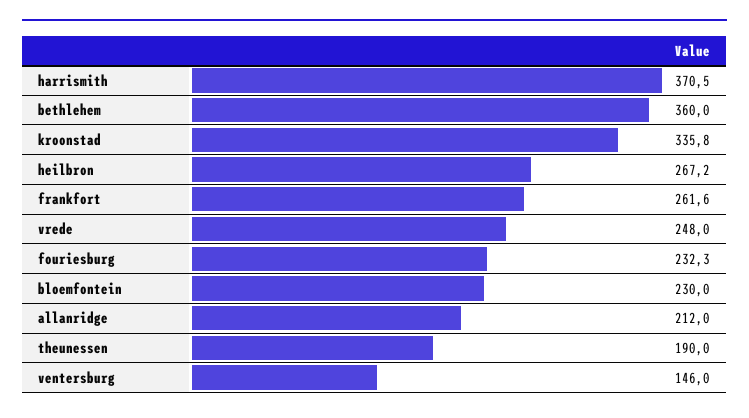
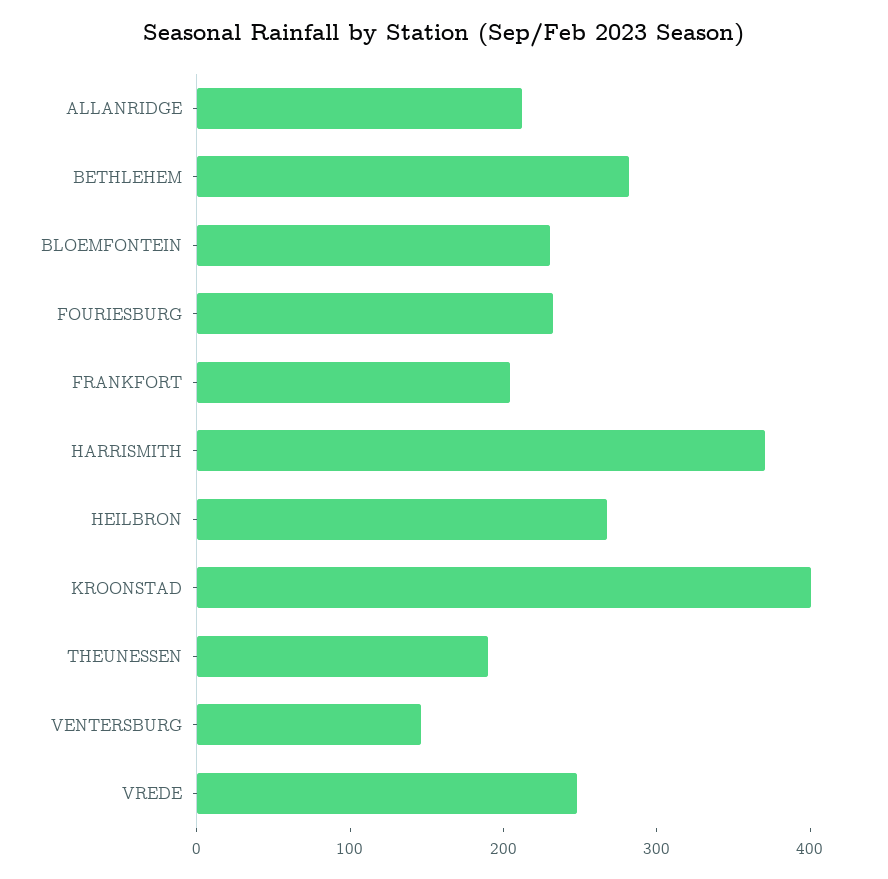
bethlehem: 360 -> 280
kroonstad: 335.8 -> 400
frankfort: 261.6 -> 200

